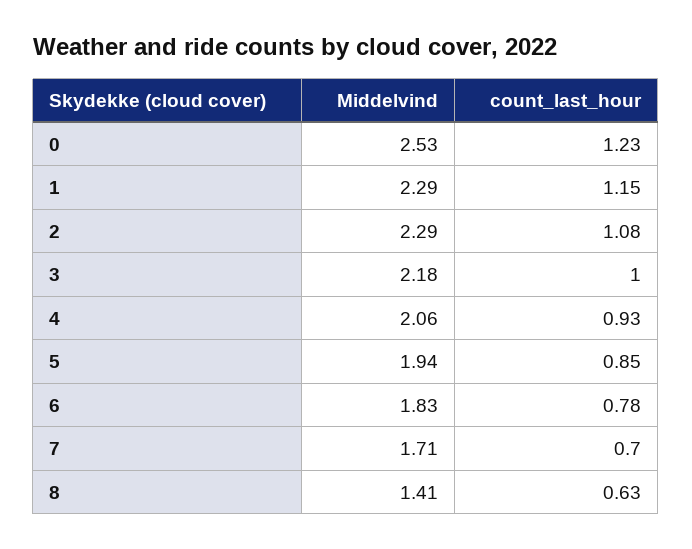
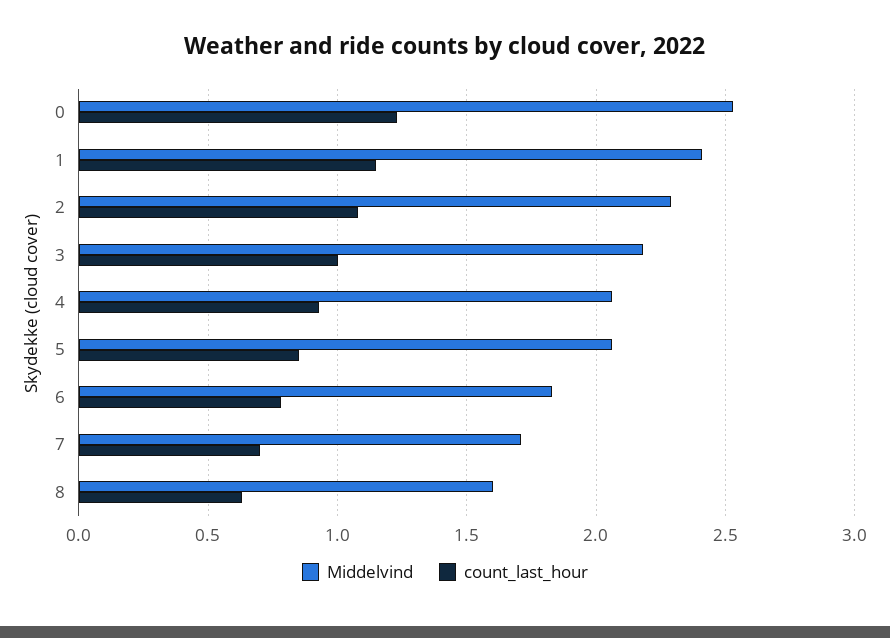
Middelvind, 1: 2.29 -> 2.4
Middelvind, 5: 1.94 -> 2.05
Middelvind, 8: 1.41 -> 1.6

